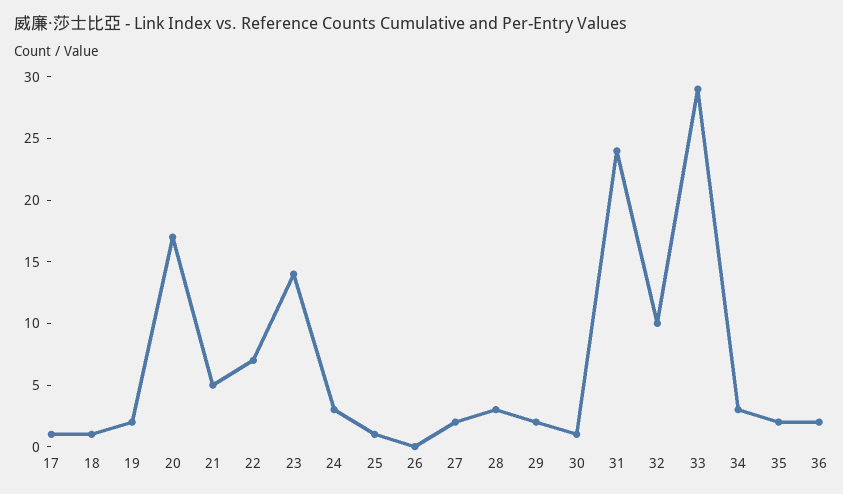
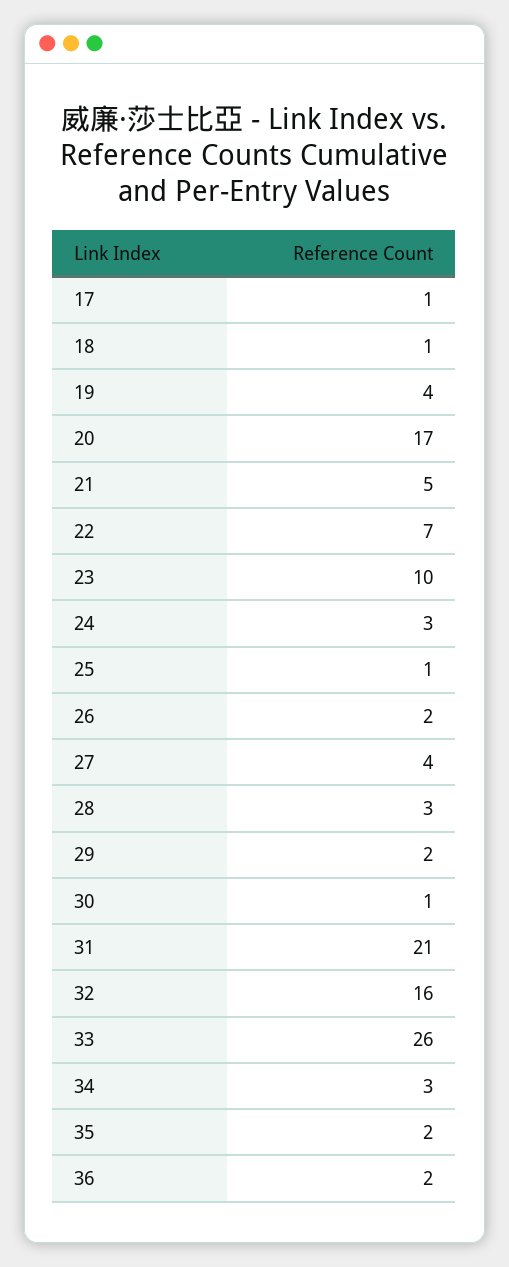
19: 2 -> 4
23: 14 -> 10
26: 0 -> 2
27: 2 -> 4
31: 24 -> 21
32: 10 -> 16
33: 29 -> 26

